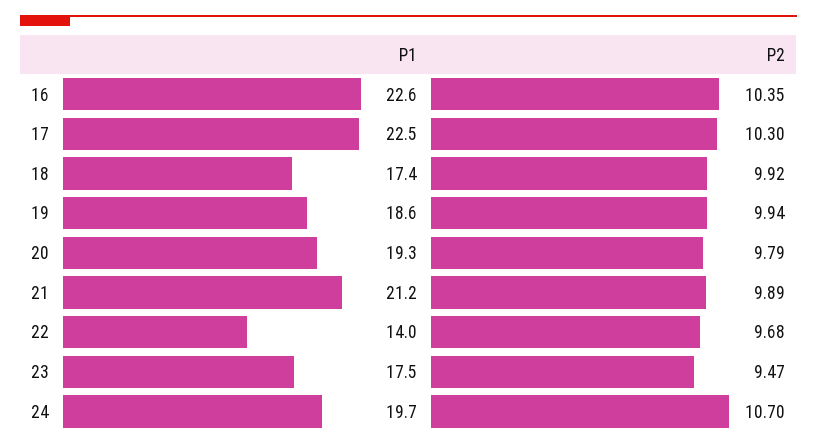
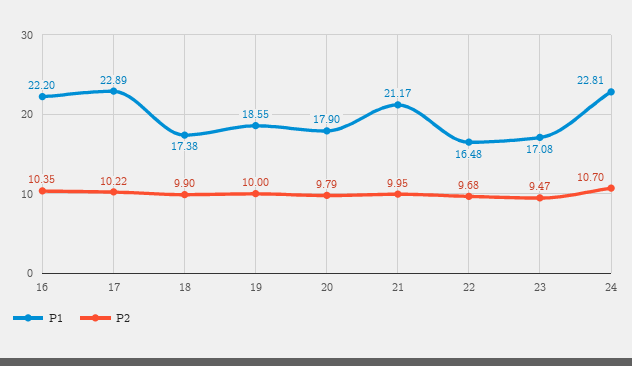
P1, 16: 22.6 -> 22.2
P1, 17: 22.5 -> 22.89
P2, 17: 10.3 -> 10.22
P2, 18: 9.92 -> 9.9
P2, 19: 9.94 -> 10
P1, 20: 19.3 -> 17.9
P2, 21: 9.89 -> 9.95
P1, 22: 14 -> 16.48
P1, 23: 17.5 -> 17.08
P1, 24: 19.7 -> 22.81

